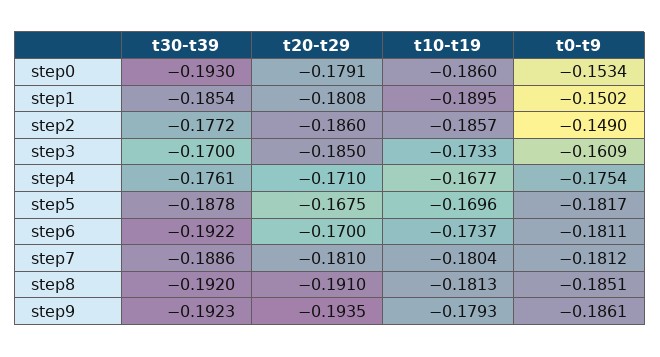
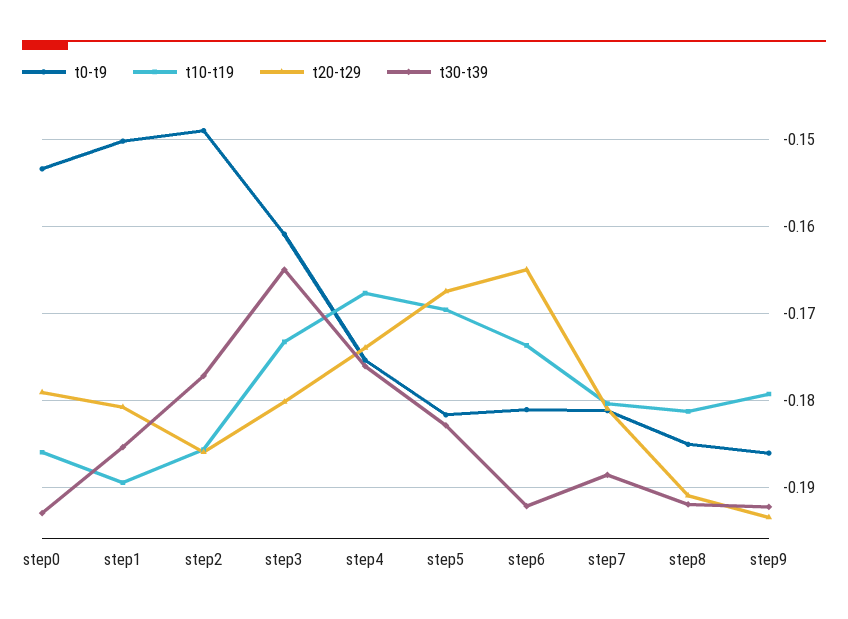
t30-t39, step3: -0.17 -> -0.165
t20-t29, step3: -0.185 -> -0.18
t20-t29, step4: -0.171 -> -0.174
t30-t39, step5: -0.1878 -> -0.183
t20-t29, step6: -0.17 -> -0.165

